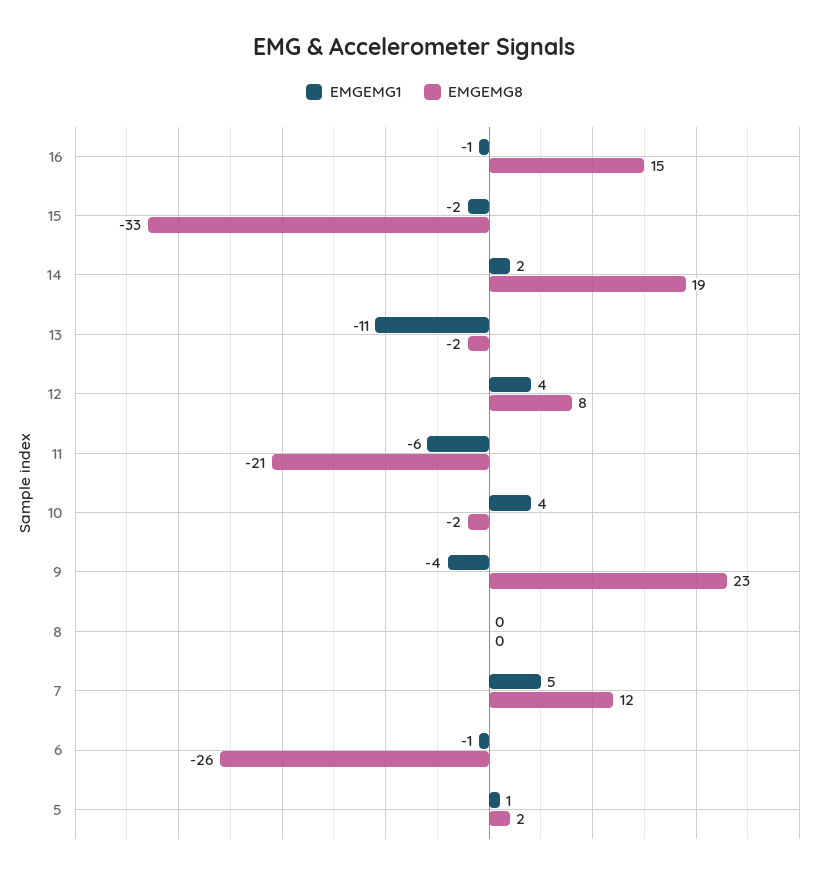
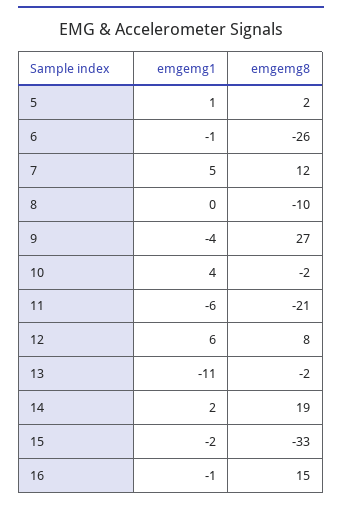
EMGEMG1, 12: 4 -> 6
EMGEMG8, 9: 23 -> 27
EMGEMG8, 8: 0 -> -10

